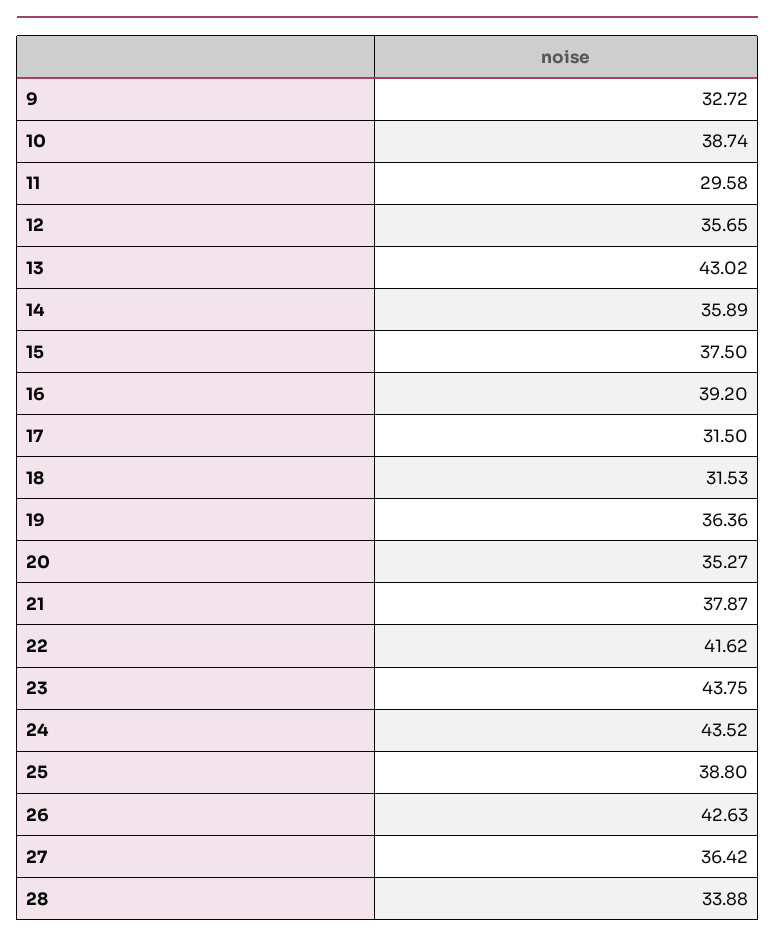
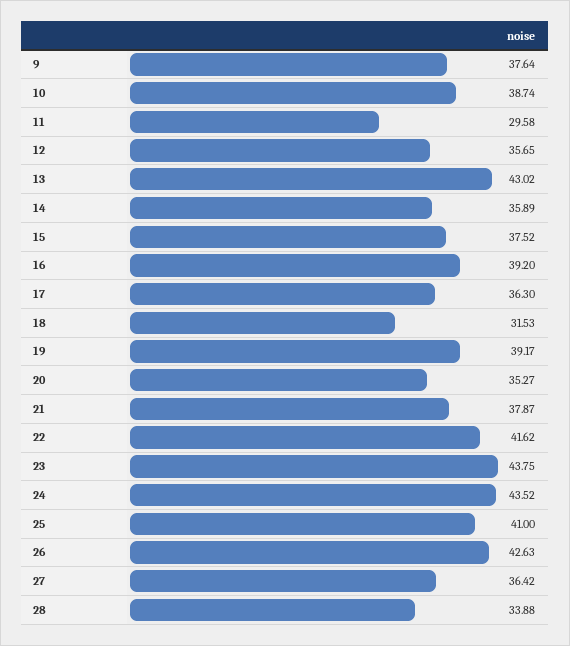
9: 32.72 -> 37.64
15: 37.5 -> 37.52
17: 31.5 -> 36.3
19: 36.36 -> 39.17
25: 38.8 -> 41

